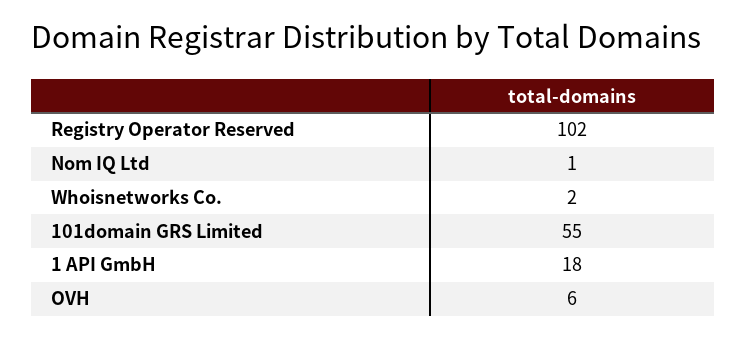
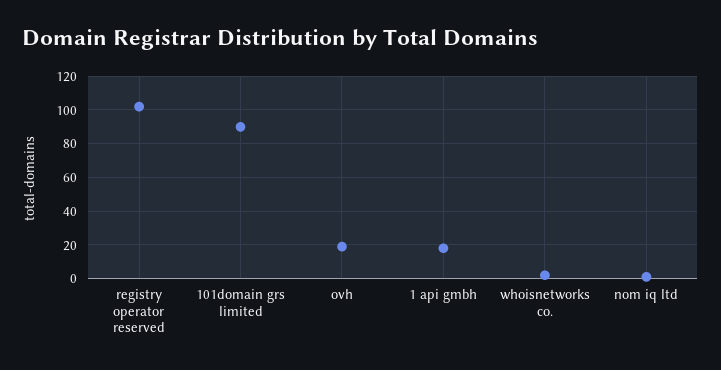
101domain GRS Limited: 55 -> 90
OVH: 6 -> 20

